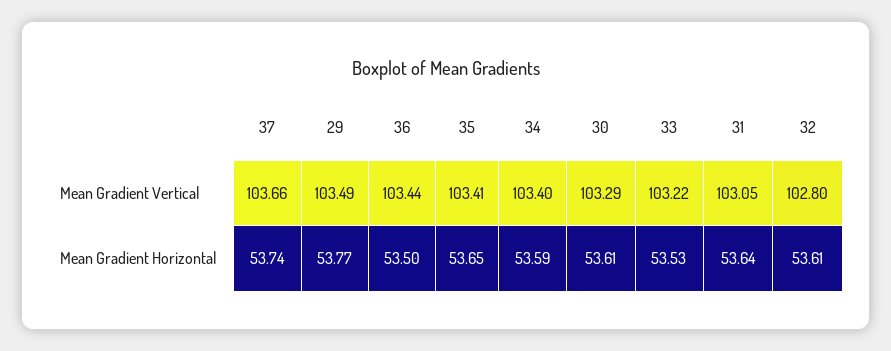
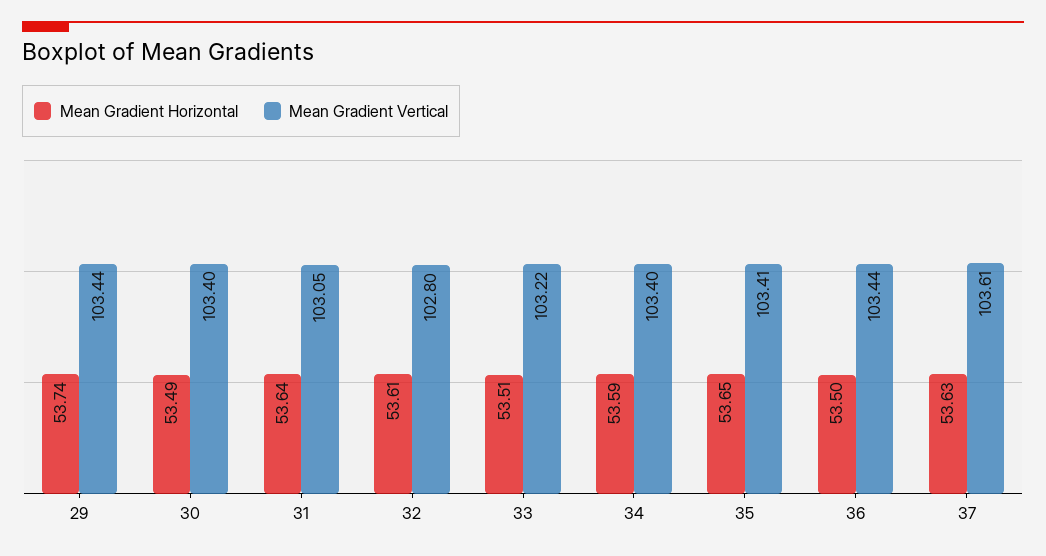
Mean Gradient Vertical, 37: 103.66 -> 103.61
Mean Gradient Vertical, 29: 103.49 -> 103.44
Mean Gradient Vertical, 30: 103.29 -> 103.4
Mean Gradient Horizontal, 37: 53.74 -> 53.63
Mean Gradient Horizontal, 29: 53.77 -> 53.74
Mean Gradient Horizontal, 30: 53.61 -> 53.49
Mean Gradient Horizontal, 33: 53.53 -> 53.51

